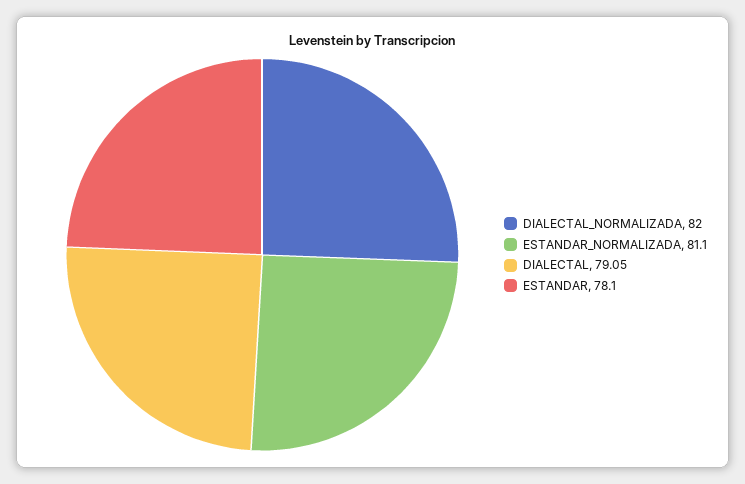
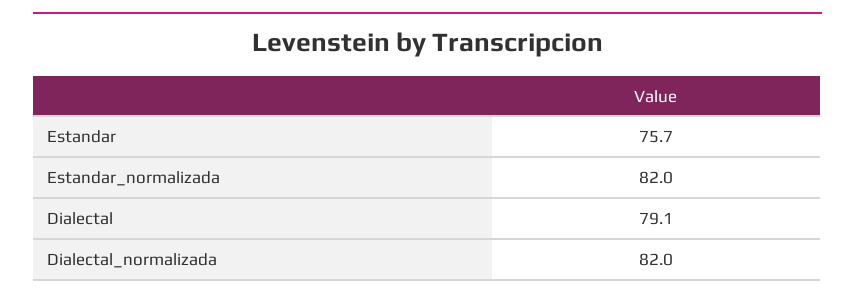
ESTANDAR_NORMALIZADA: 81.1 -> 82
ESTANDAR: 78.1 -> 75.7

